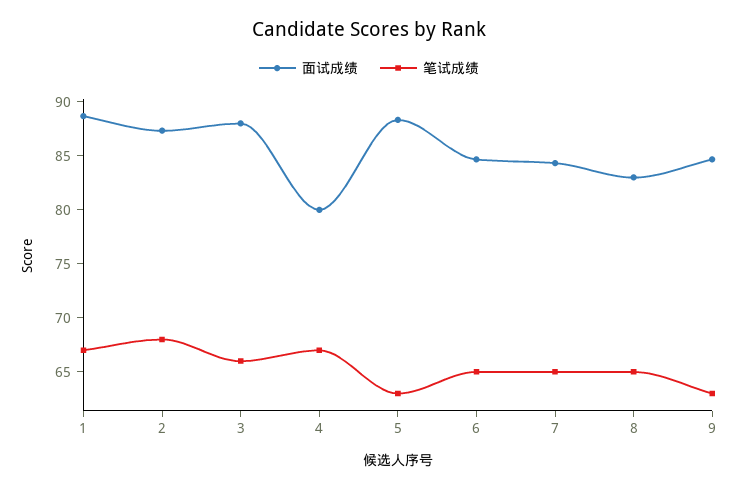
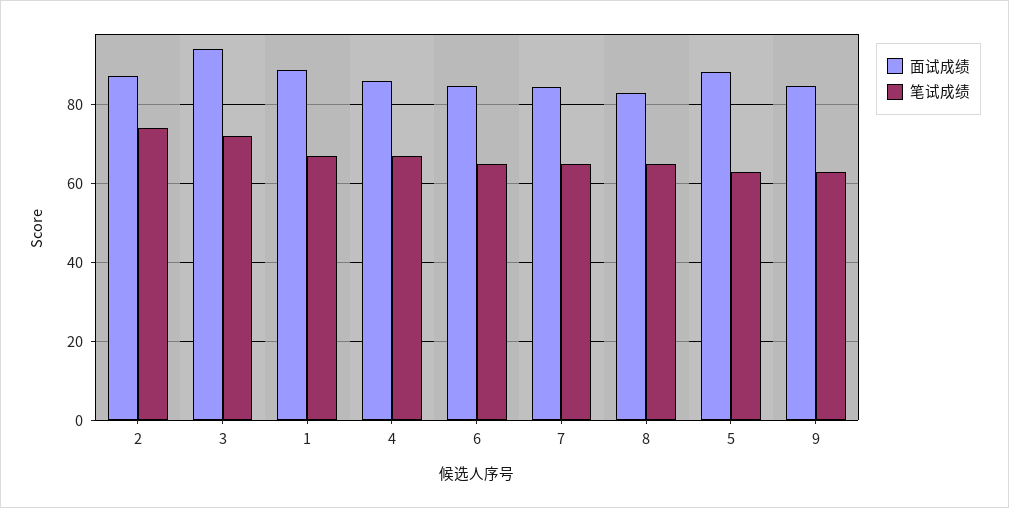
笔试成绩, 2: 68 -> 74
面试成绩, 3: 88 -> 94
笔试成绩, 3: 66 -> 72
面试成绩, 4: 80 -> 86

